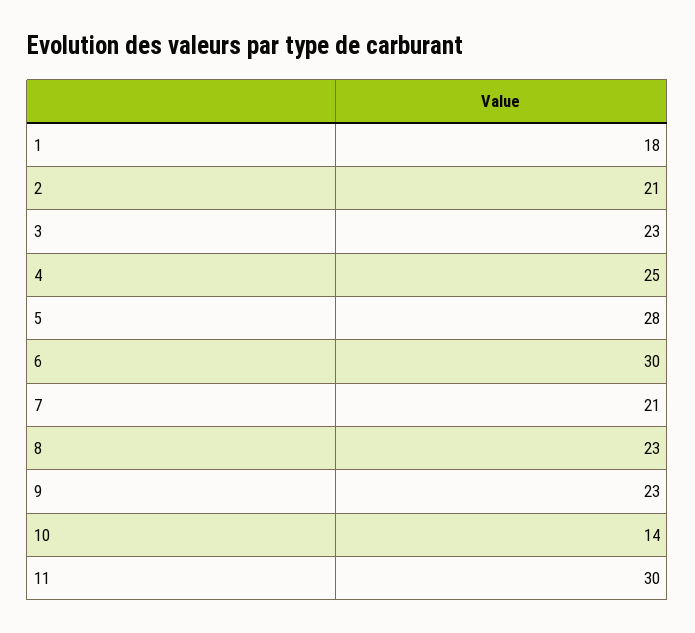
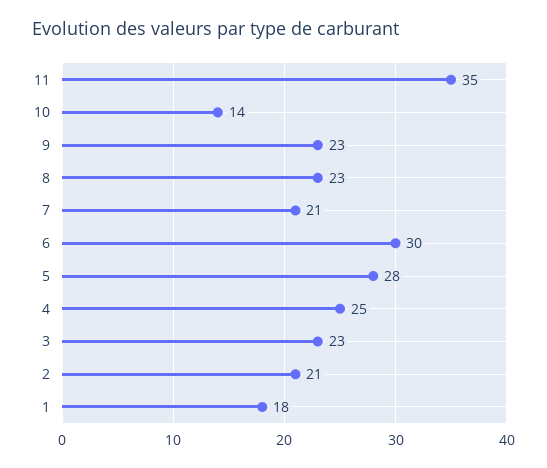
11: 30 -> 35

